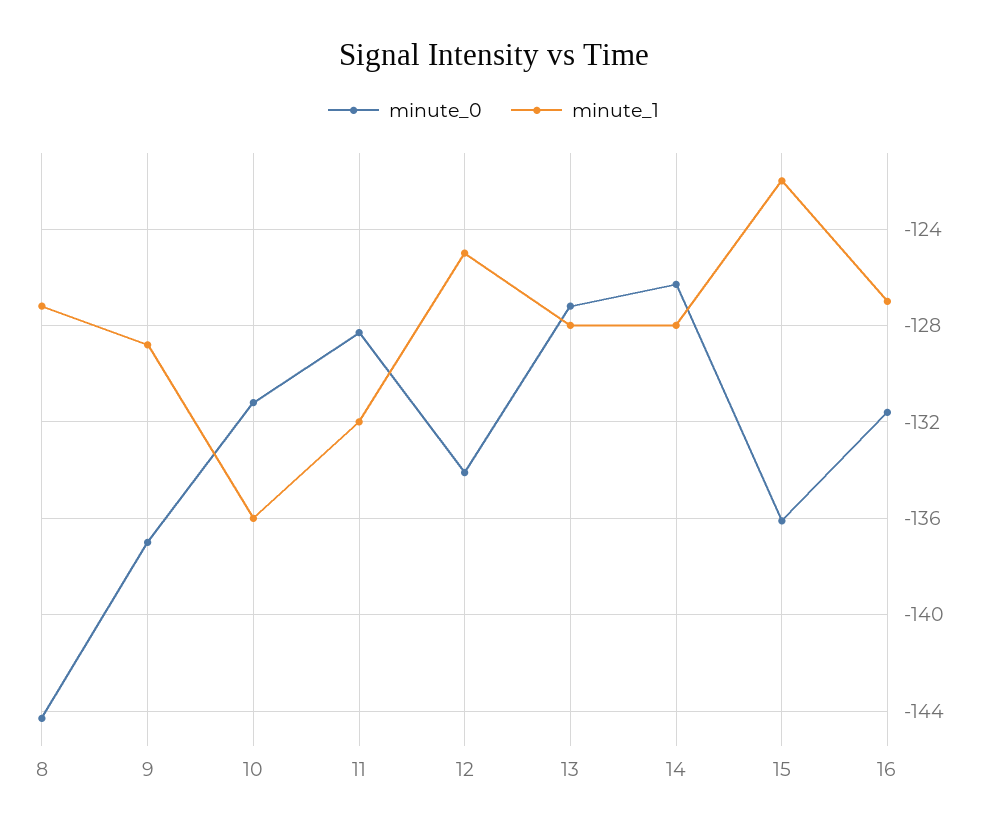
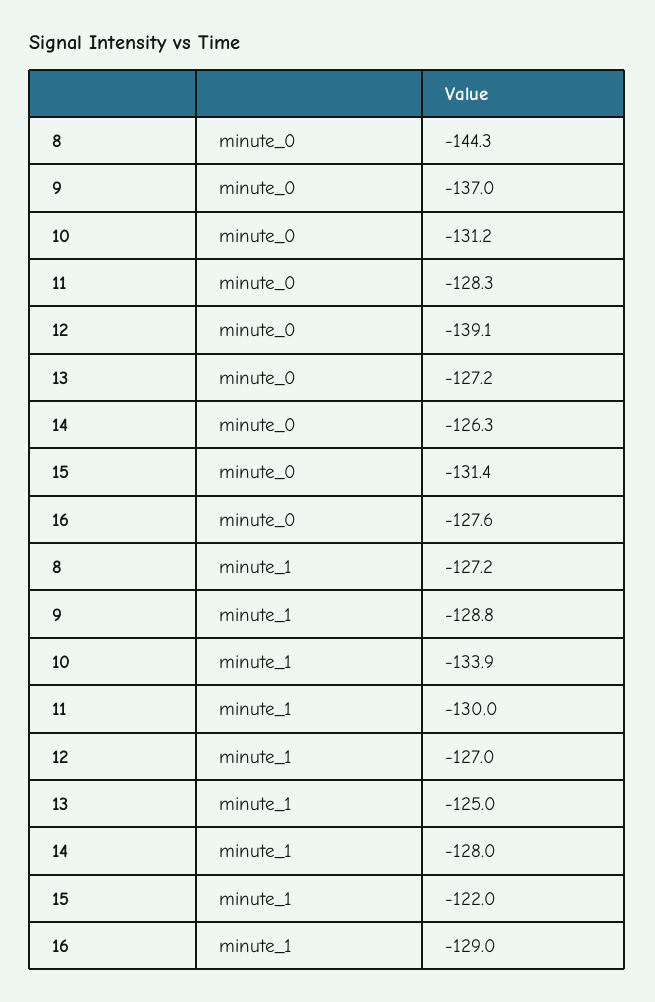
minute_1, 10: -136 -> -133.9
minute_1, 11: -132 -> -130
minute_0, 12: -134 -> -139.1
minute_1, 12: -125 -> -127
minute_1, 13: -128 -> -125
minute_0, 15: -136 -> -131.4
minute_0, 16: -131.5 -> -127.6
minute_1, 16: -127 -> -129

